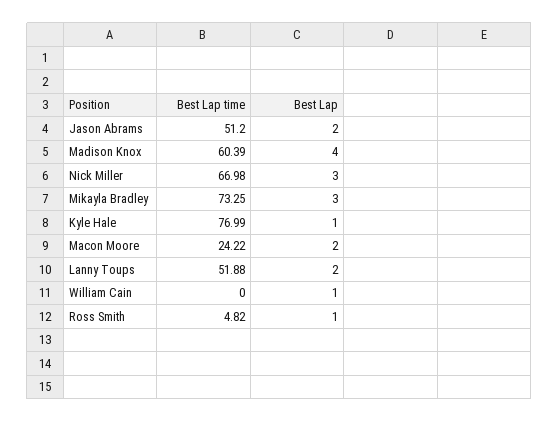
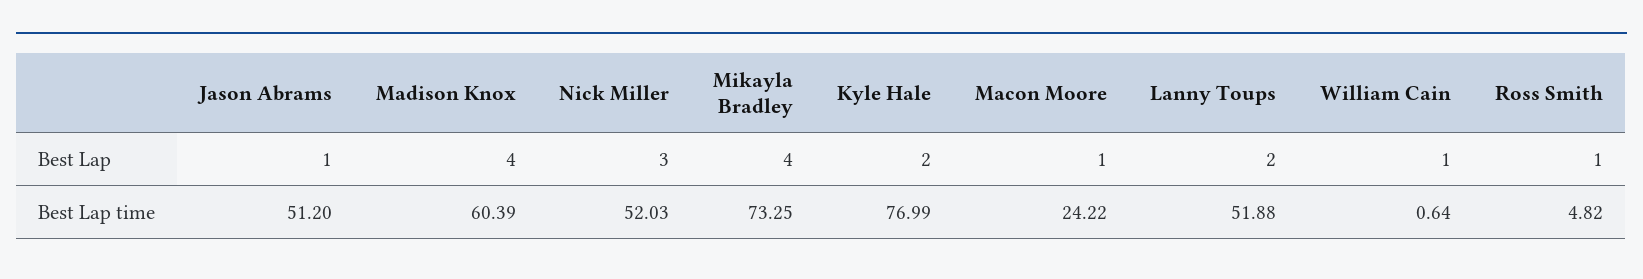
Best Lap, Jason Abrams: 2 -> 1
Best Lap time, Nick Miller: 66.98 -> 52.03
Best Lap, Mikayla Bradley: 3 -> 4
Best Lap, Kyle Hale: 1 -> 2
Best Lap, Macon Moore: 2 -> 1
Best Lap time, William Cain: 0 -> 0.64

